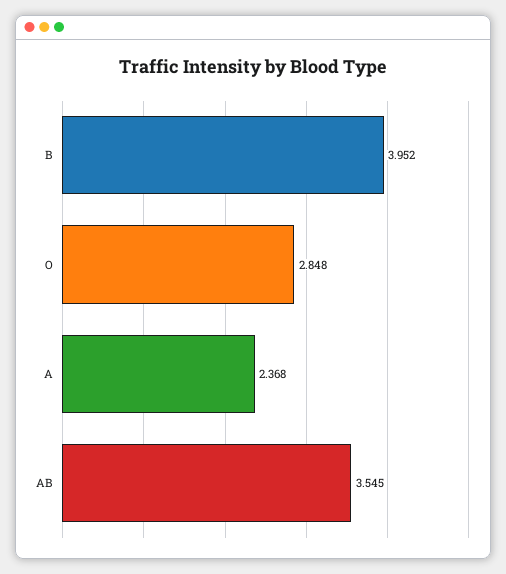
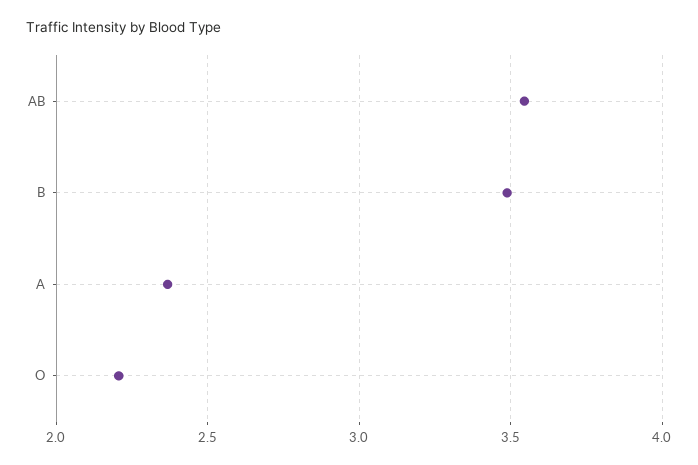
B: 3.952 -> 3.5
O: 2.848 -> 2.2

